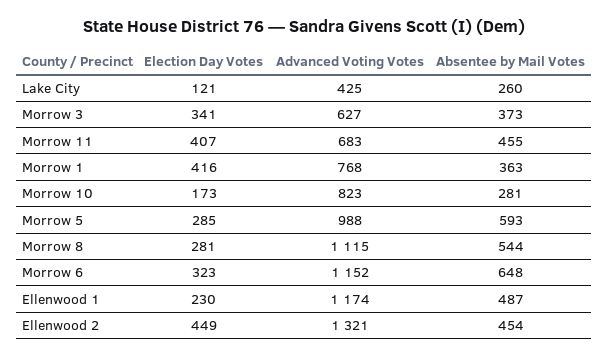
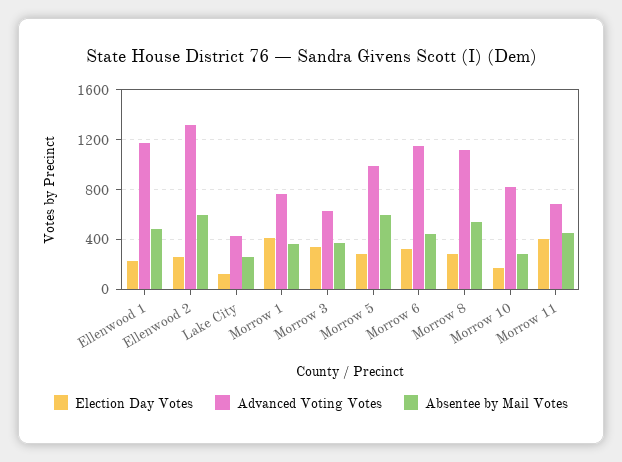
Absentee by Mail Votes, Morrow 6: 648 -> 450
Election Day Votes, Ellenwood 2: 449 -> 250
Absentee by Mail Votes, Ellenwood 2: 454 -> 600

